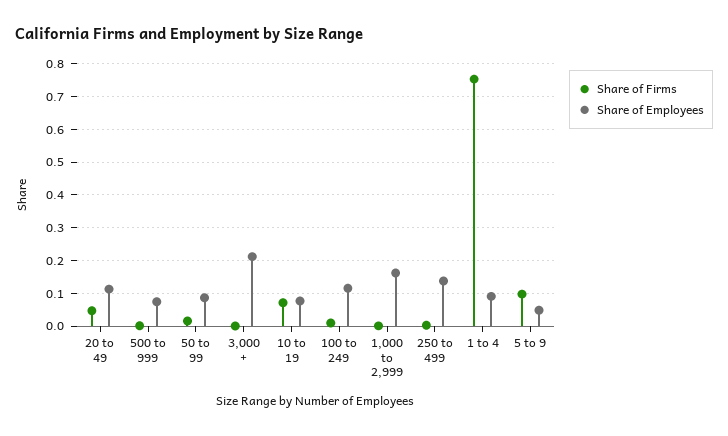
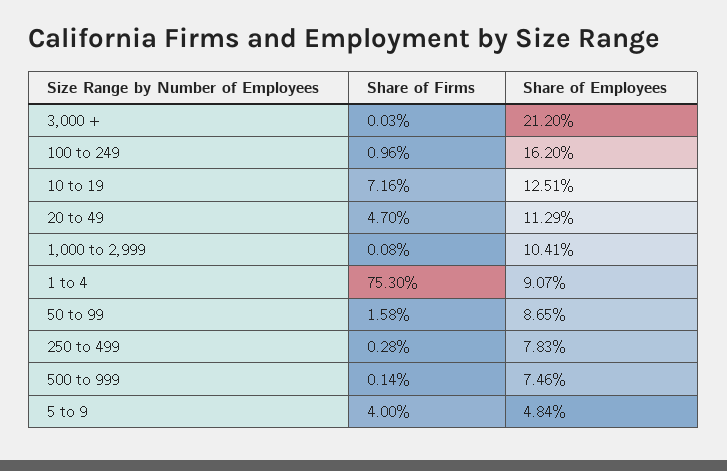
Share of Employees, 10 to 19: 0.08 -> 0.1251
Share of Employees, 100 to 249: 0.12 -> 0.162
Share of Employees, 1,000 to 2,999: 0.16 -> 0.1041
Share of Employees, 250 to 499: 0.14 -> 0.0783
Share of Firms, 5 to 9: 0.1 -> 0.04

